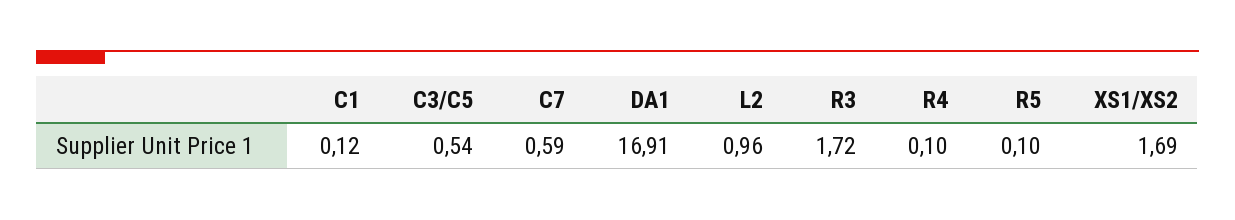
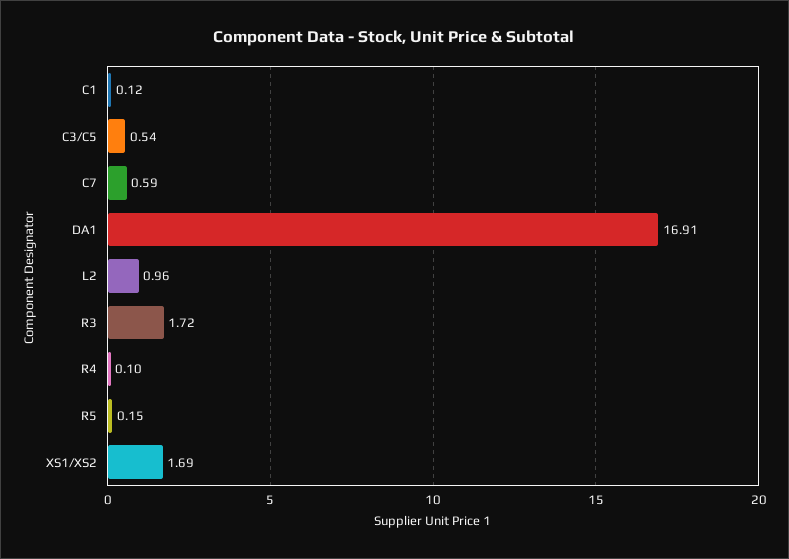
R5: 0.1 -> 0.15

